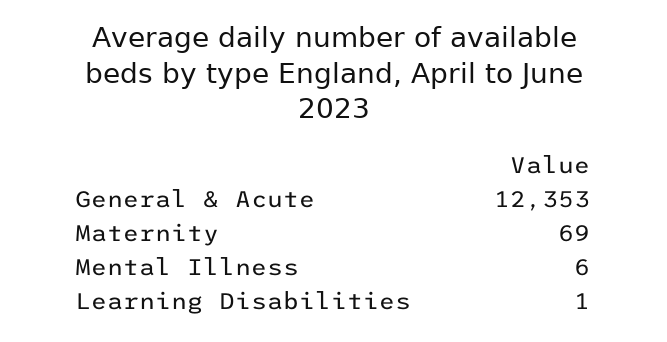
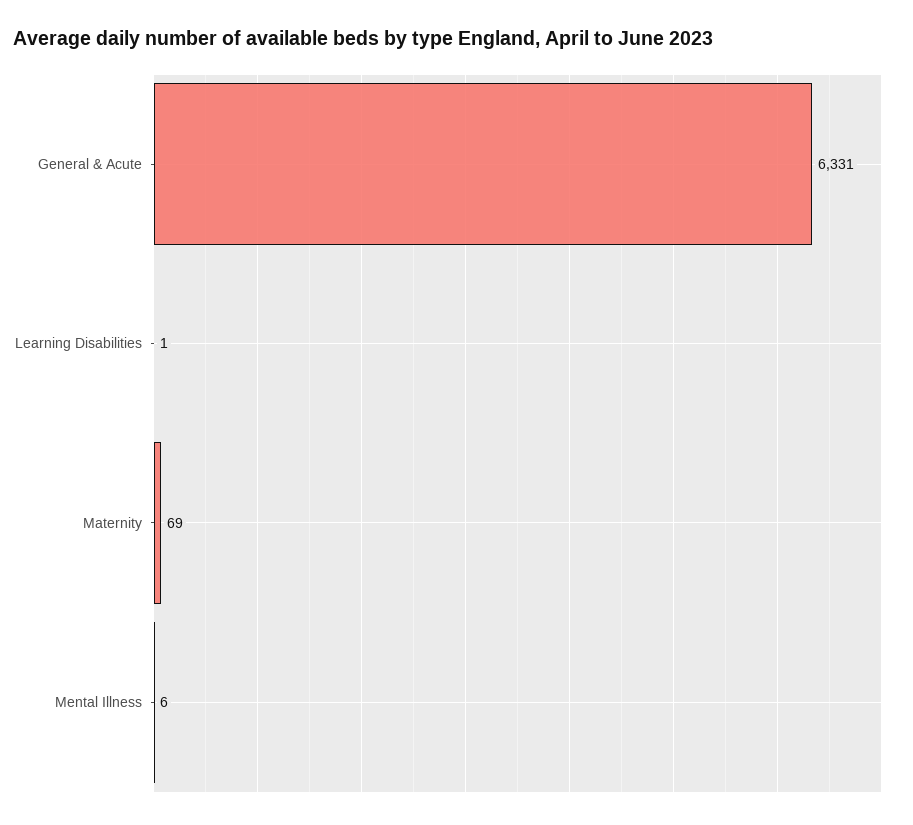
General & Acute: 12353 -> 6331

